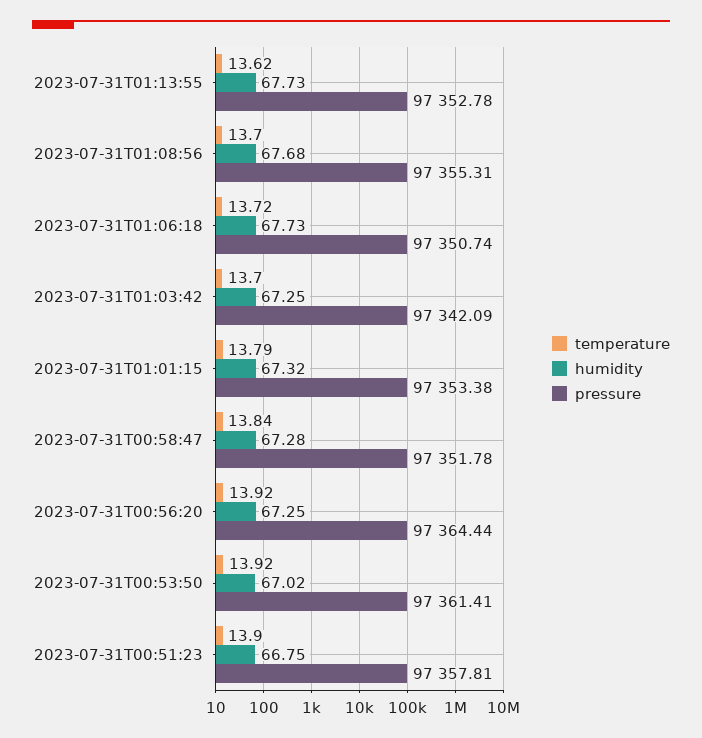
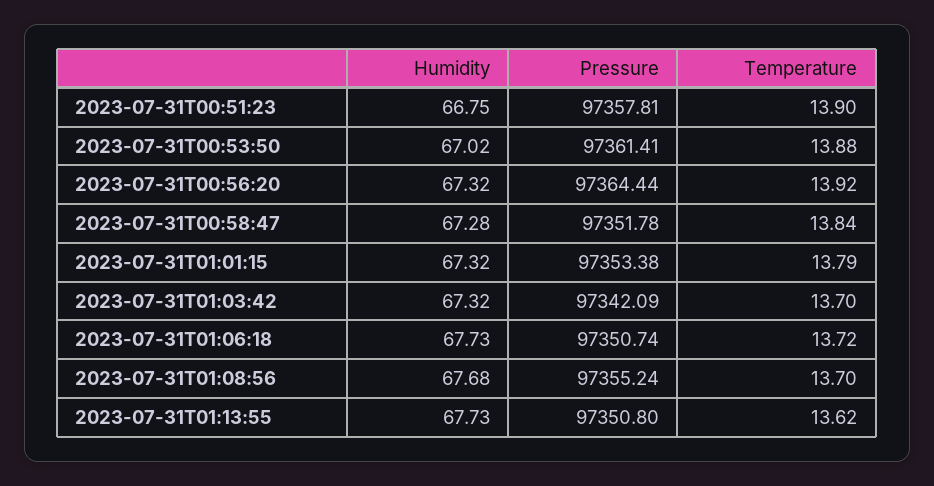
pressure, 2023-07-31T01:13:55: 97352.78 -> 97350.8
pressure, 2023-07-31T01:08:56: 97355.31 -> 97355.24
humidity, 2023-07-31T01:03:42: 67.25 -> 67.32
humidity, 2023-07-31T00:56:20: 67.25 -> 67.32
temperature, 2023-07-31T00:53:50: 13.92 -> 13.88

